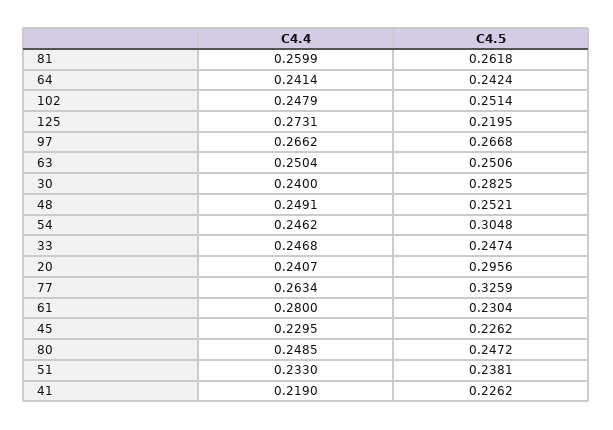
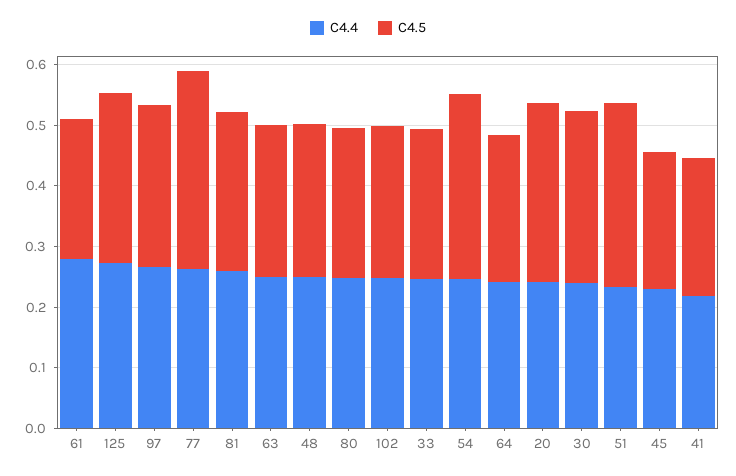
C4.5, 125: 0.2195 -> 0.28
C4.5, 51: 0.2381 -> 0.3

